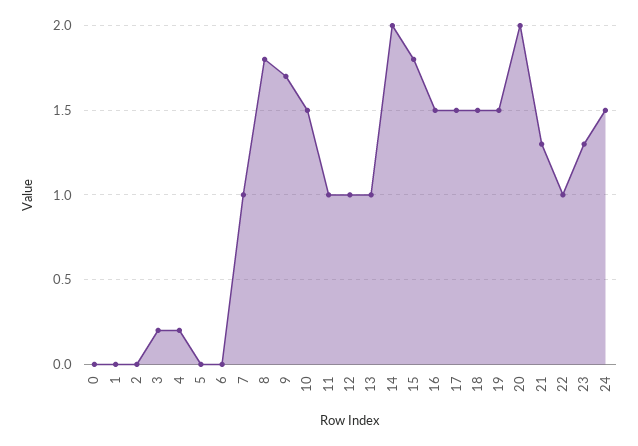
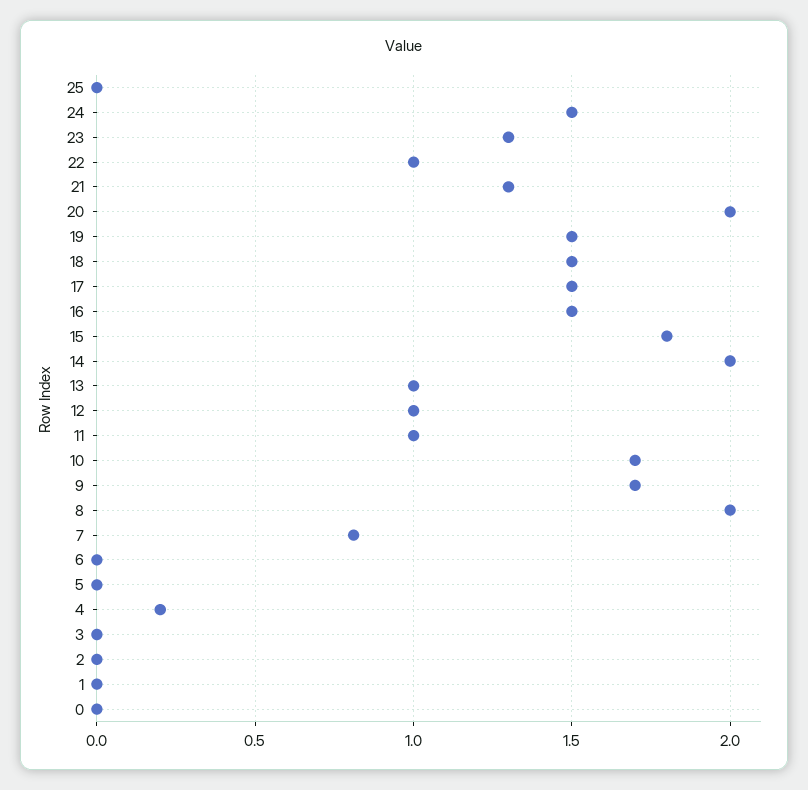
3: 0.2 -> 0
7: 1 -> 0.8
8: 1.8 -> 2
10: 1.5 -> 1.7
25: none -> 0

